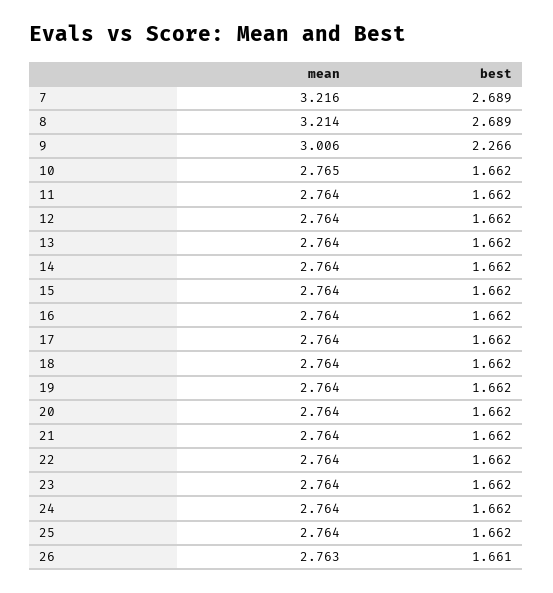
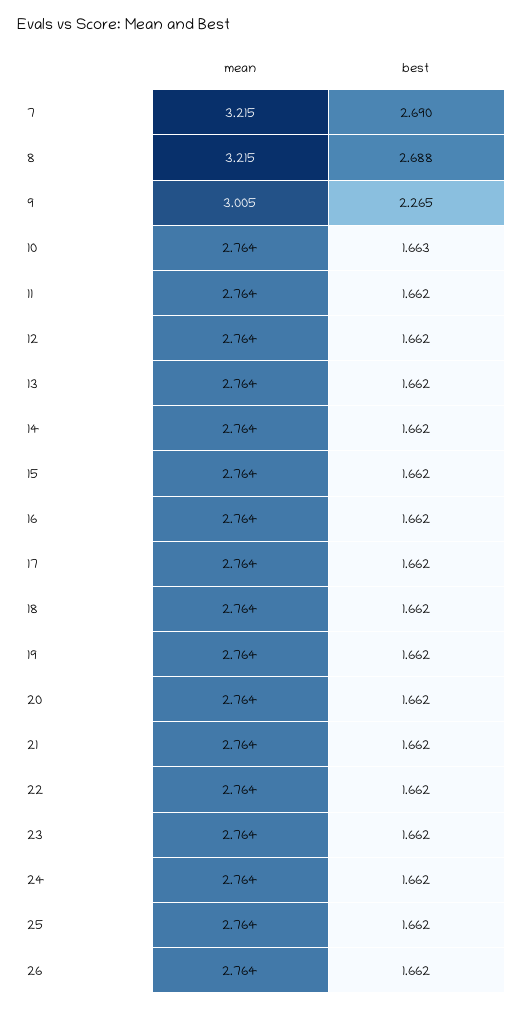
mean, 7: 3.216 -> 3.215
best, 7: 2.689 -> 2.69
mean, 8: 3.214 -> 3.215
best, 8: 2.689 -> 2.688
mean, 9: 3.006 -> 3.005
best, 9: 2.266 -> 2.265
mean, 10: 2.765 -> 2.764
best, 10: 1.662 -> 1.663
mean, 26: 2.763 -> 2.764
best, 26: 1.661 -> 1.662

